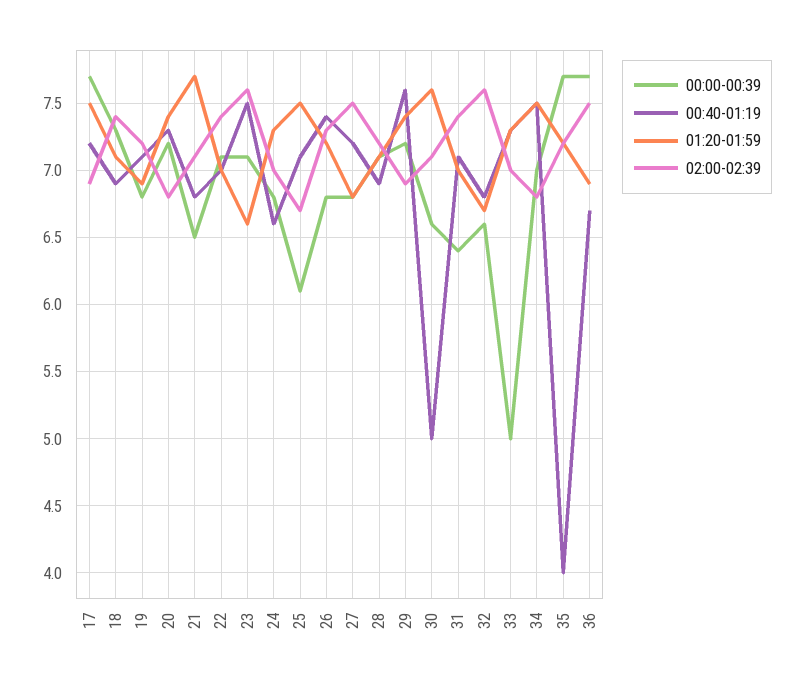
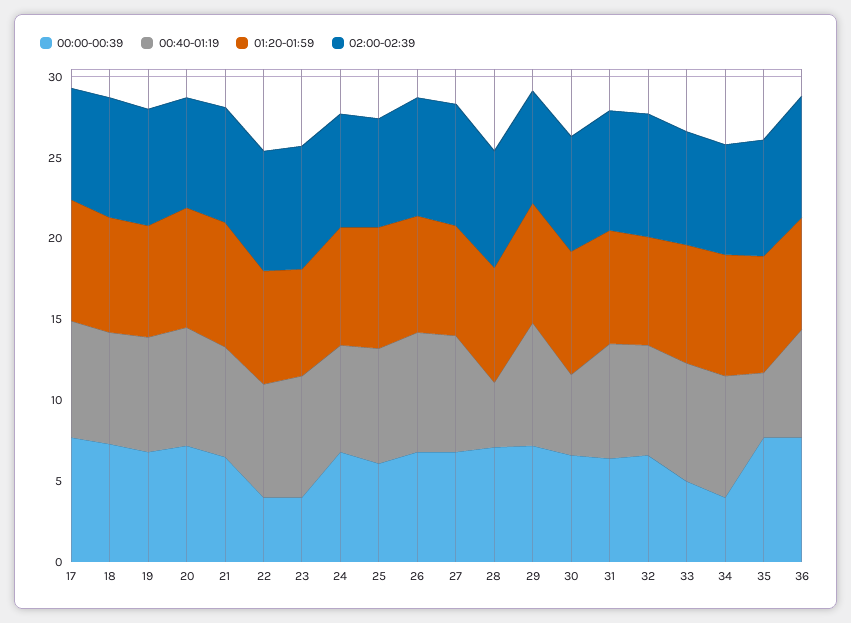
00:00-00:39, 22: 7.1 -> 4
00:00-00:39, 23: 7.1 -> 4
00:40-01:19, 28: 6.9 -> 4
00:00-00:39, 34: 7 -> 4

